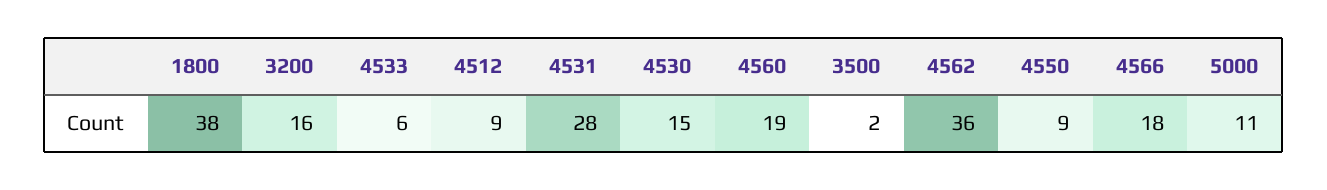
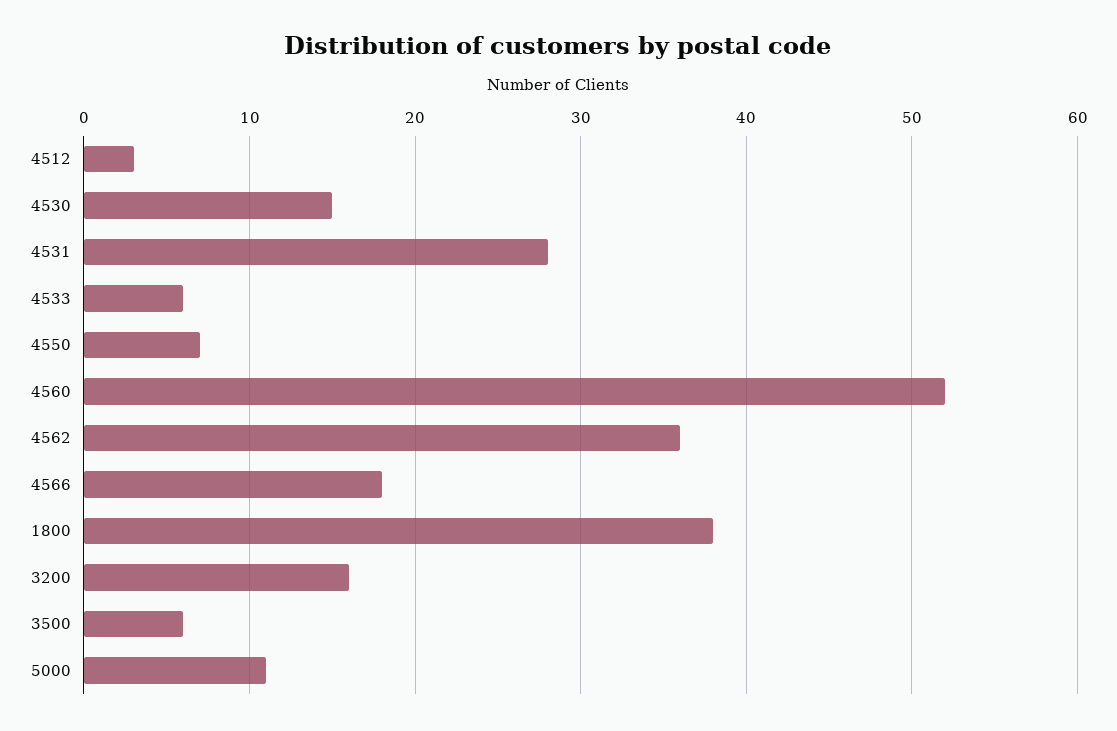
4512: 9 -> 3
4560: 19 -> 52
3500: 2 -> 6
4550: 9 -> 7

